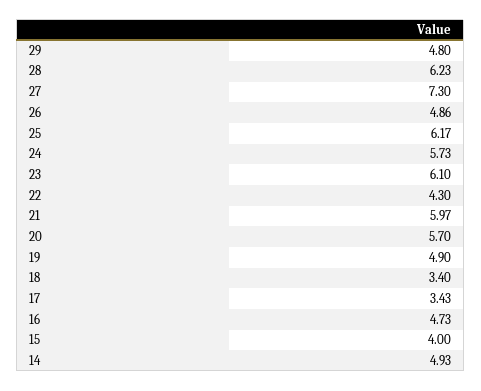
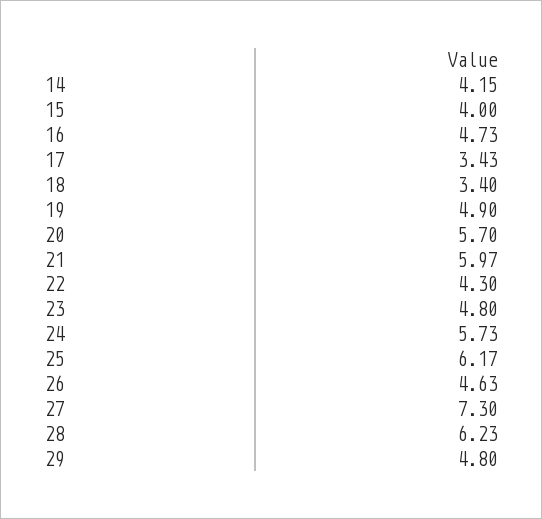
26: 4.86 -> 4.63
23: 6.1 -> 4.8
14: 4.93 -> 4.15

